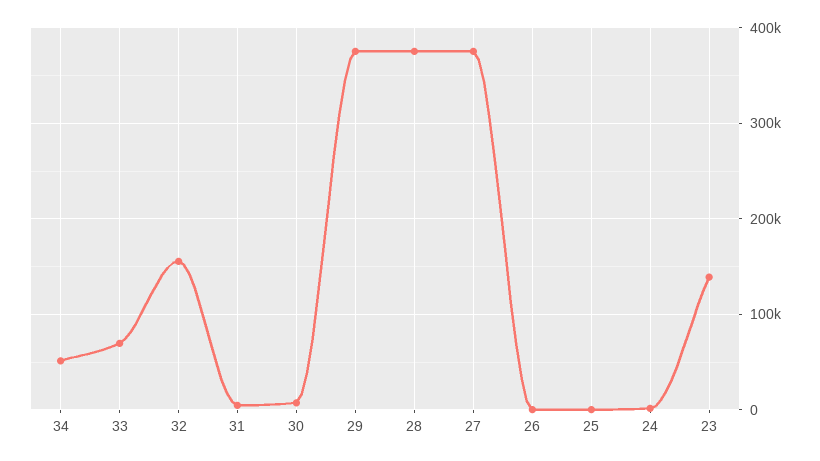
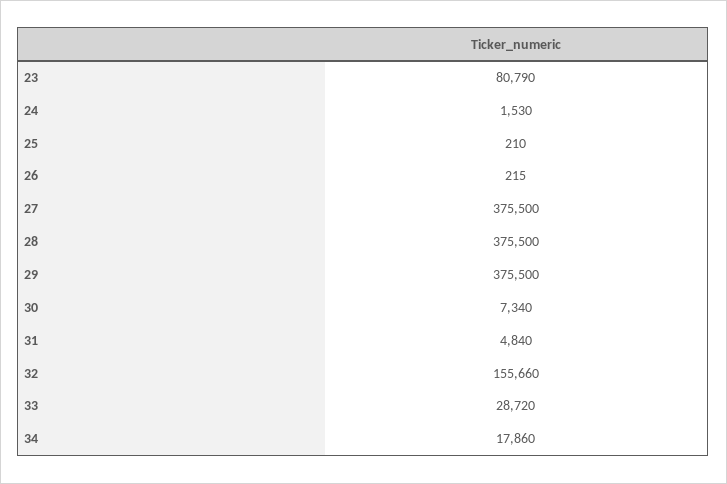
34: 50000 -> 17860
33: 70000 -> 28720
23: 140000 -> 80790

